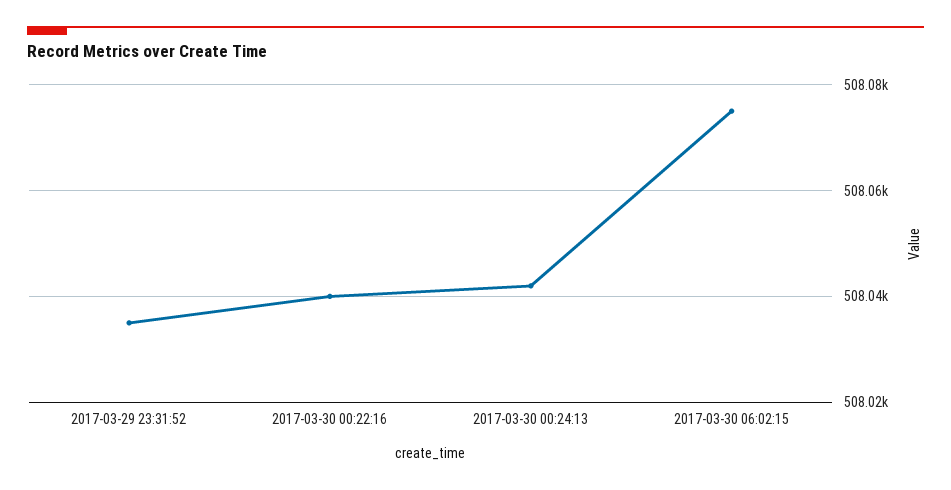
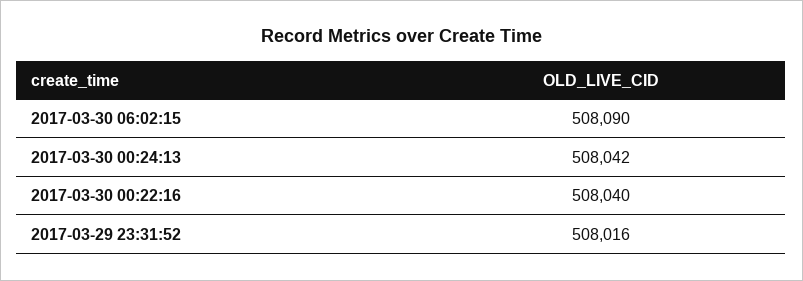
2017-03-29 23:31:52: 508035 -> 508016
2017-03-30 06:02:15: 508075 -> 508090

